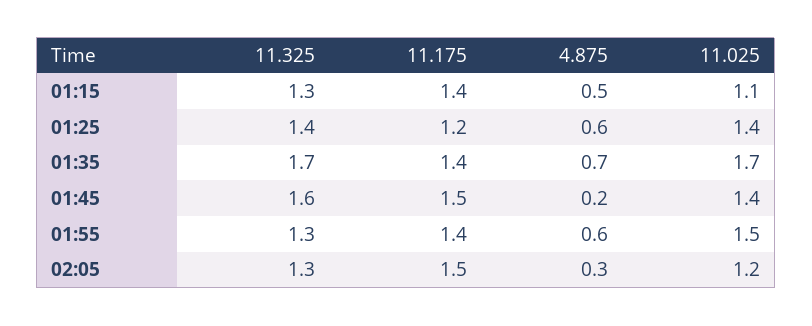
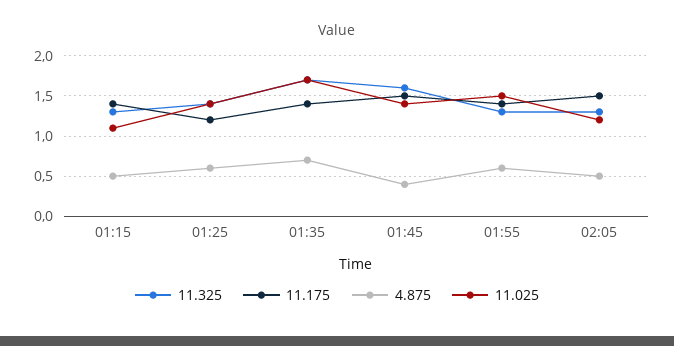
4.875, 01:45: 0.2 -> 0.4
4.875, 02:05: 0.3 -> 0.5

